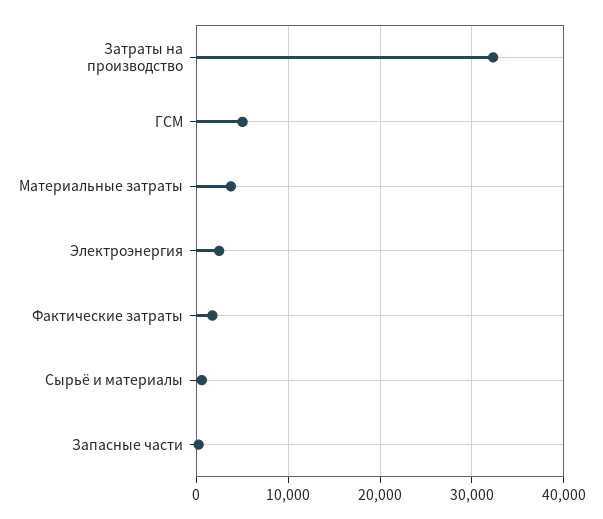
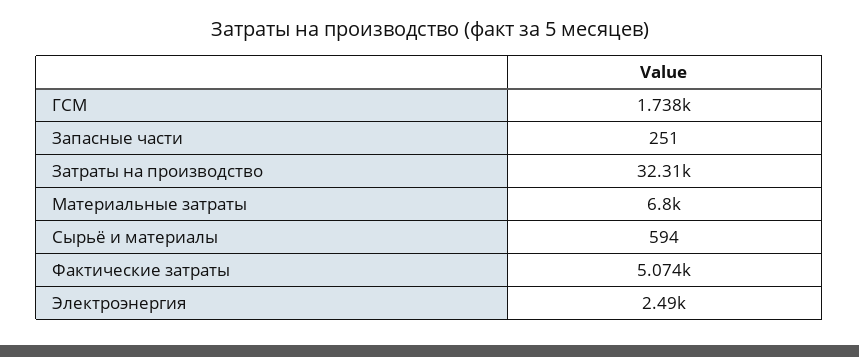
ГСМ: 5000 -> 1738
Материальные затраты: 4000 -> 6800
Фактические затраты: 2000 -> 5074

